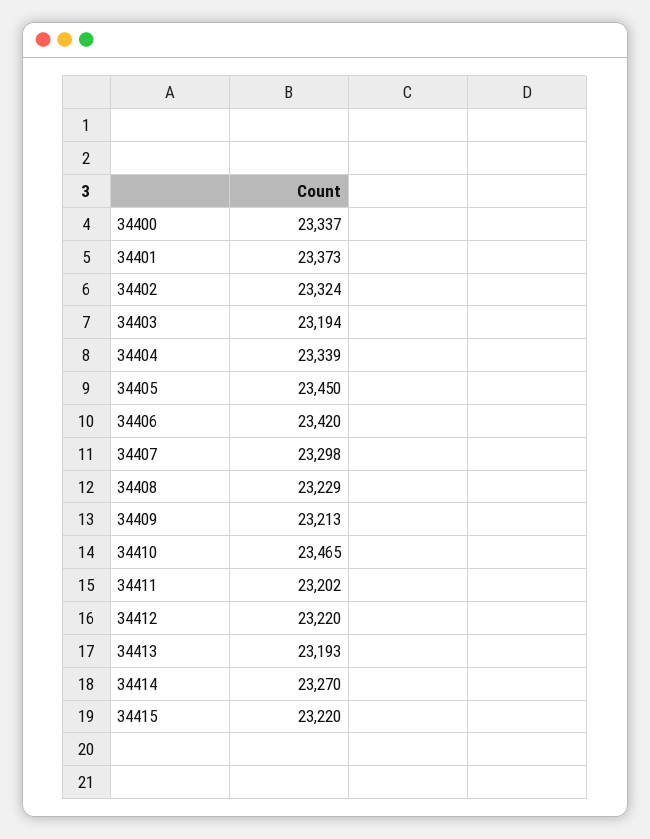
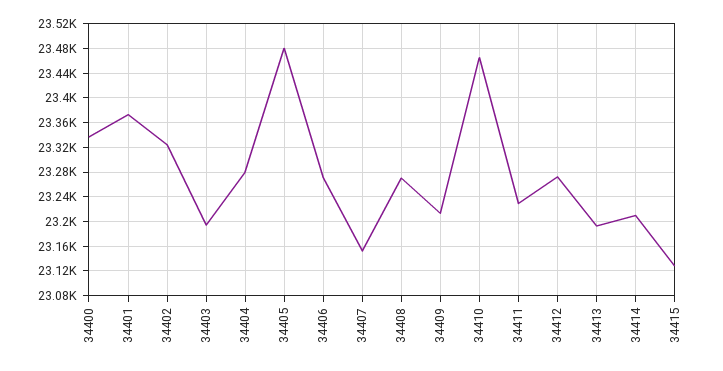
34404: 23339 -> 23280
34405: 23450 -> 23480
34406: 23420 -> 23270
34407: 23298 -> 23150
34408: 23229 -> 23270
34411: 23202 -> 23230
34412: 23220 -> 23270
34414: 23270 -> 23210
34415: 23220 -> 23130

